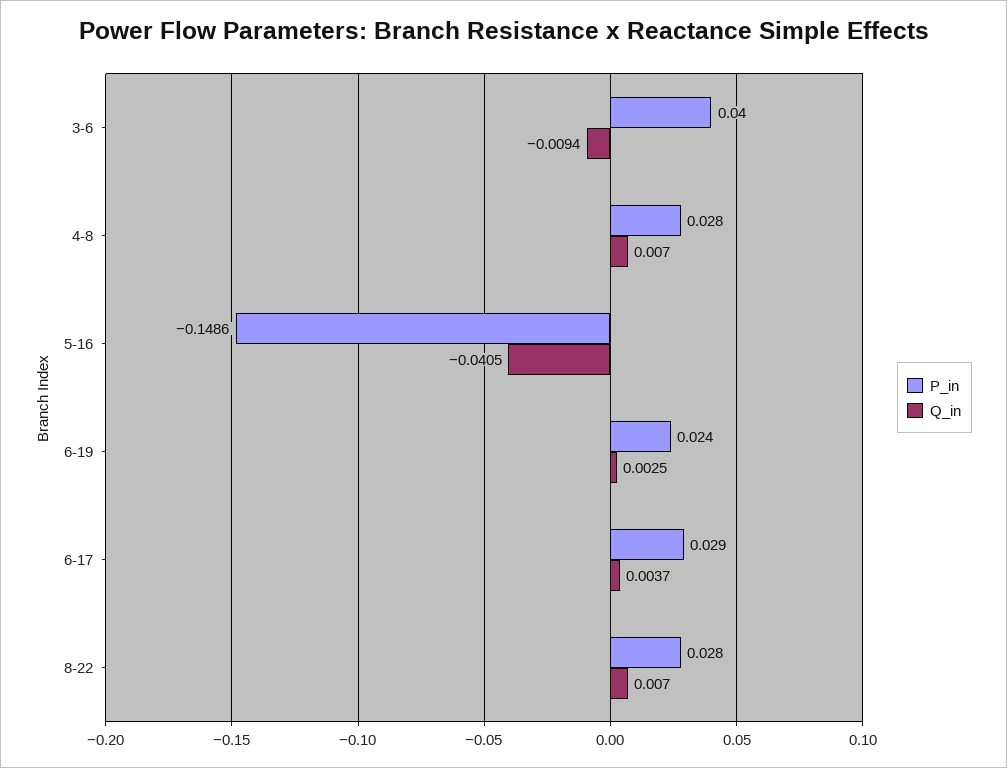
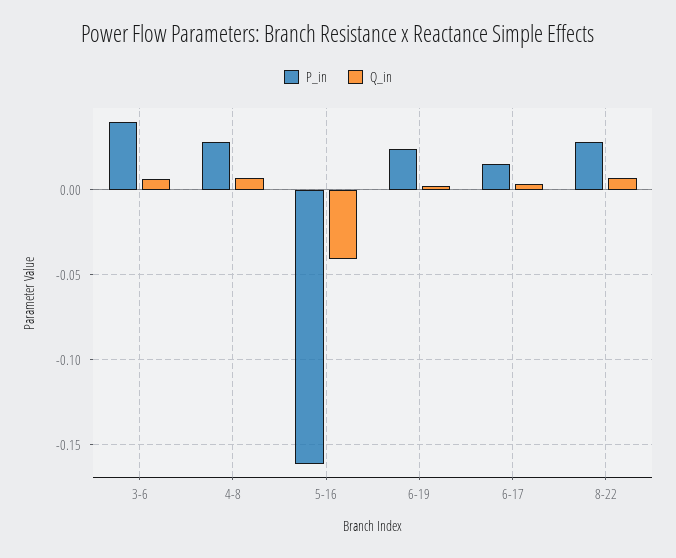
Q_in, 3-6: -0.0094 -> 0.005
P_in, 5-16: -0.1486 -> -0.16
P_in, 6-17: 0.029 -> 0.015

